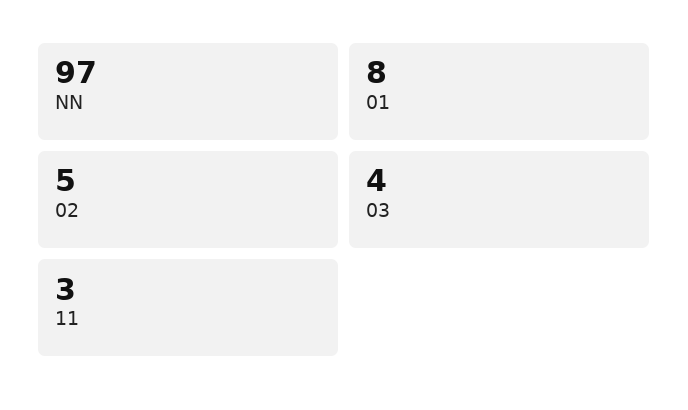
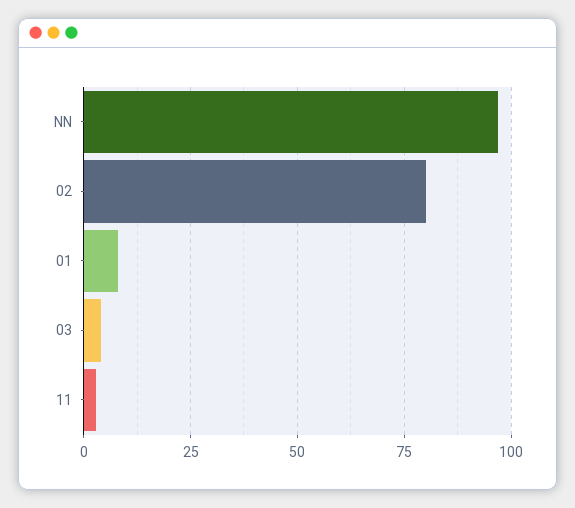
02: 5 -> 80

